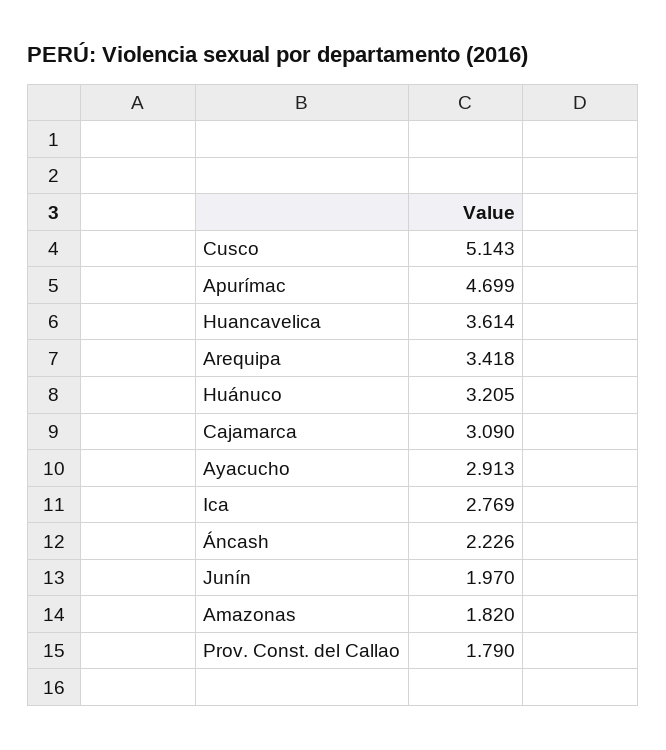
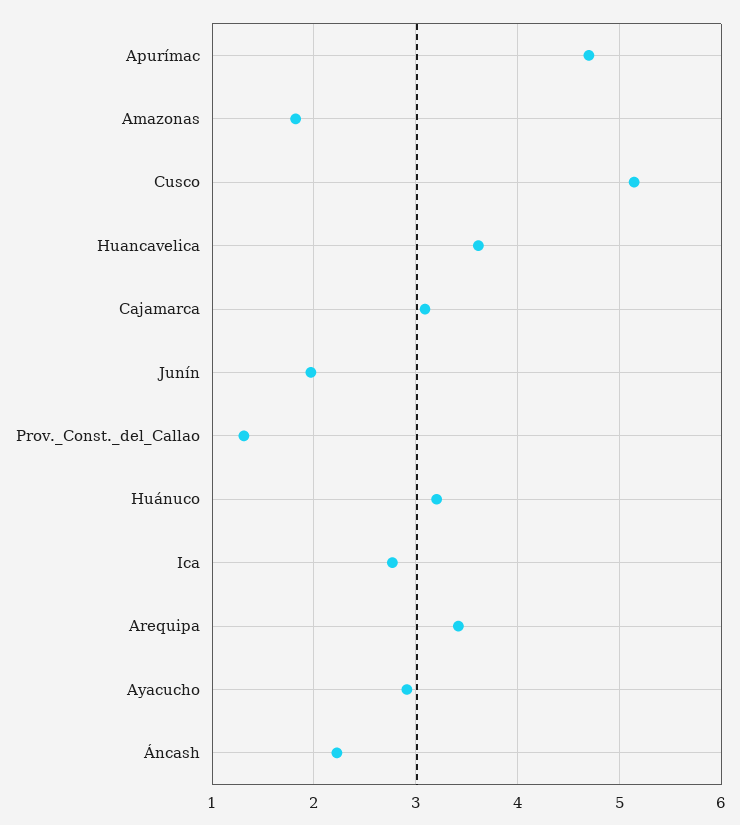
Prov. Const. del Callao: 1.79 -> 1.3

